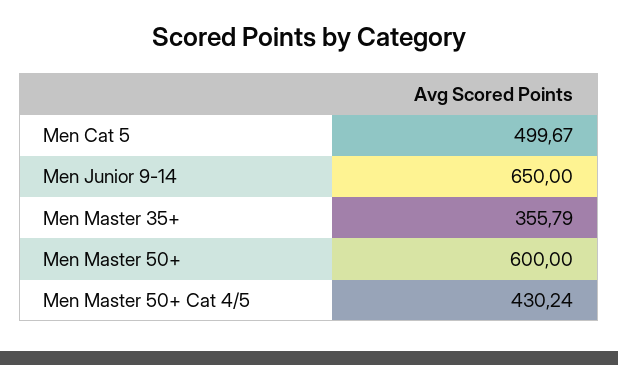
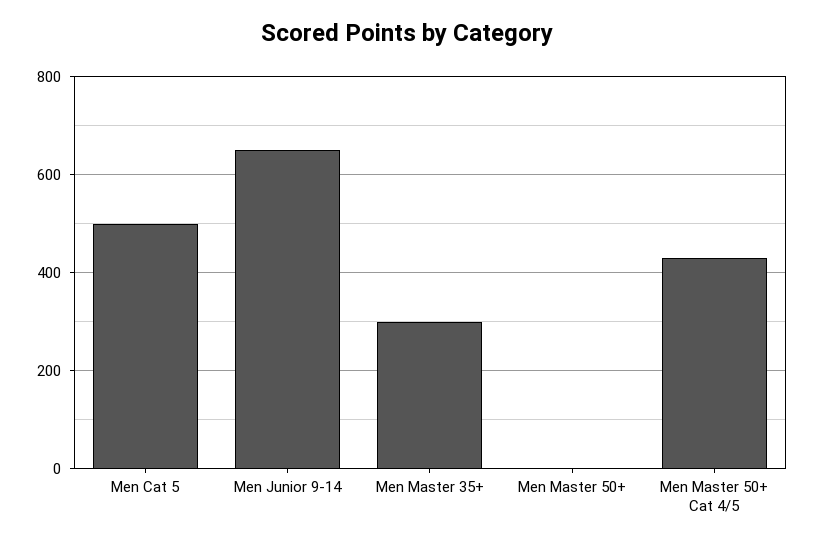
Men Master 35+: 355.79 -> 300
Men Master 50+: 600 -> 0

